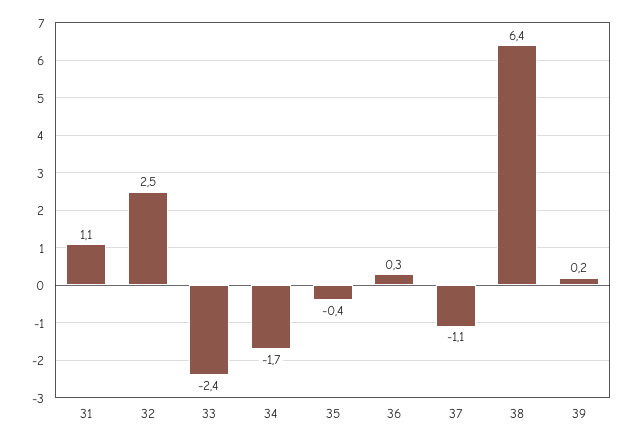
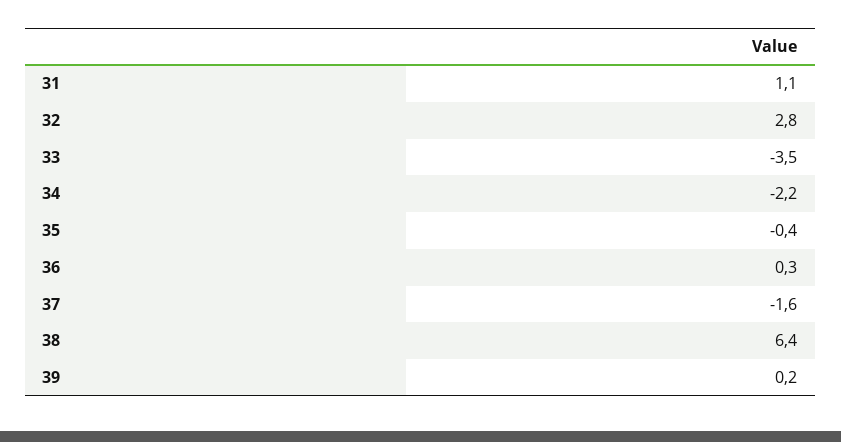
32: 2.5 -> 2.8
33: -2.4 -> -3.5
34: -1.7 -> -2.2
37: -1.1 -> -1.6

